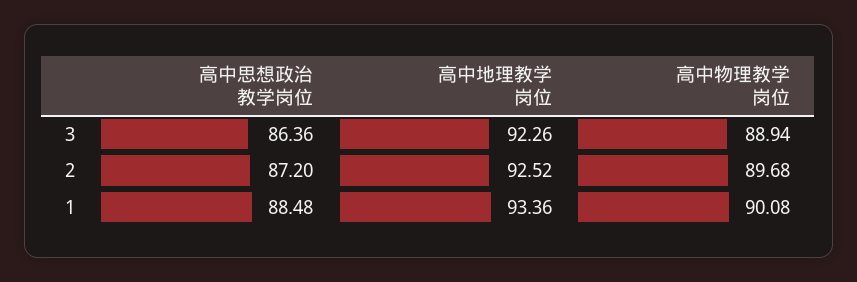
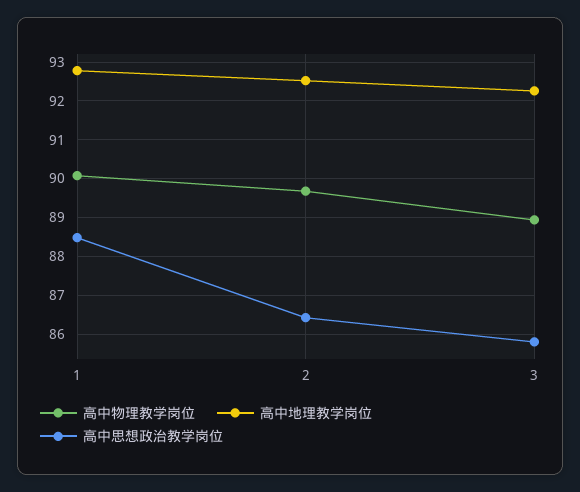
高中思想政治教学岗位, 3: 86.36 -> 85.8
高中思想政治教学岗位, 2: 87.2 -> 86.4
高中地理教学岗位, 1: 93.36 -> 92.8

